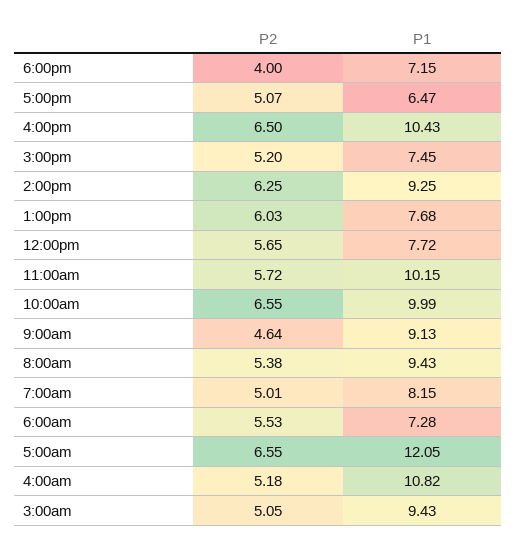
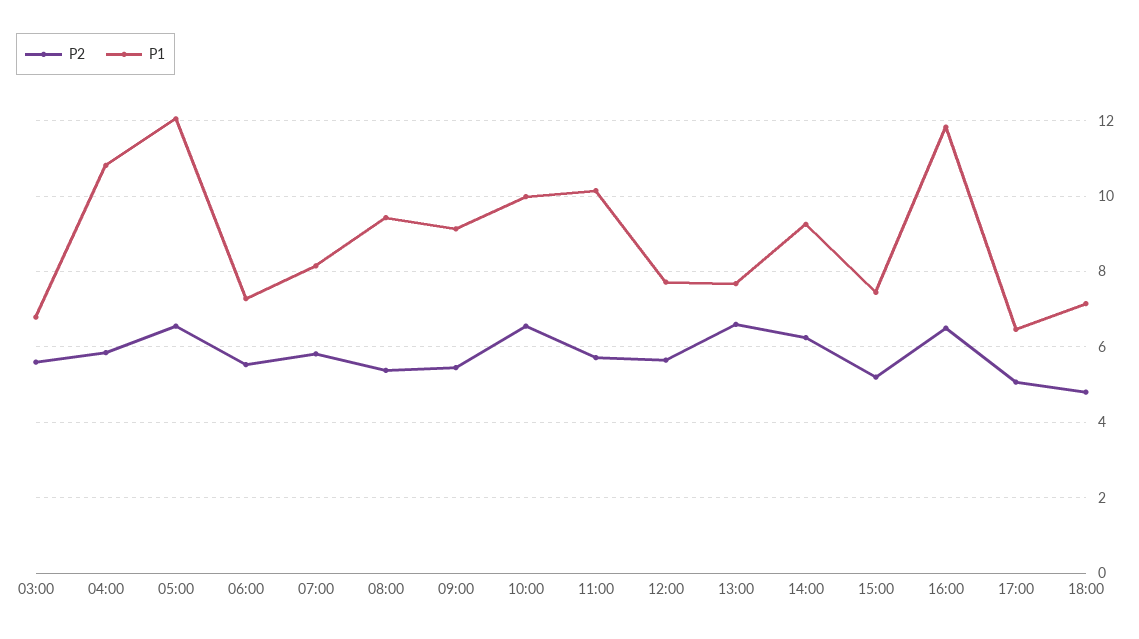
P2, 6:00pm: 4 -> 4.8
P1, 4:00pm: 10.43 -> 11.8
P2, 1:00pm: 6.03 -> 6.6
P2, 9:00am: 4.64 -> 5.4
P2, 7:00am: 5.01 -> 5.8
P2, 4:00am: 5.18 -> 5.8
P2, 3:00am: 5.05 -> 5.6
P1, 3:00am: 9.43 -> 6.8

